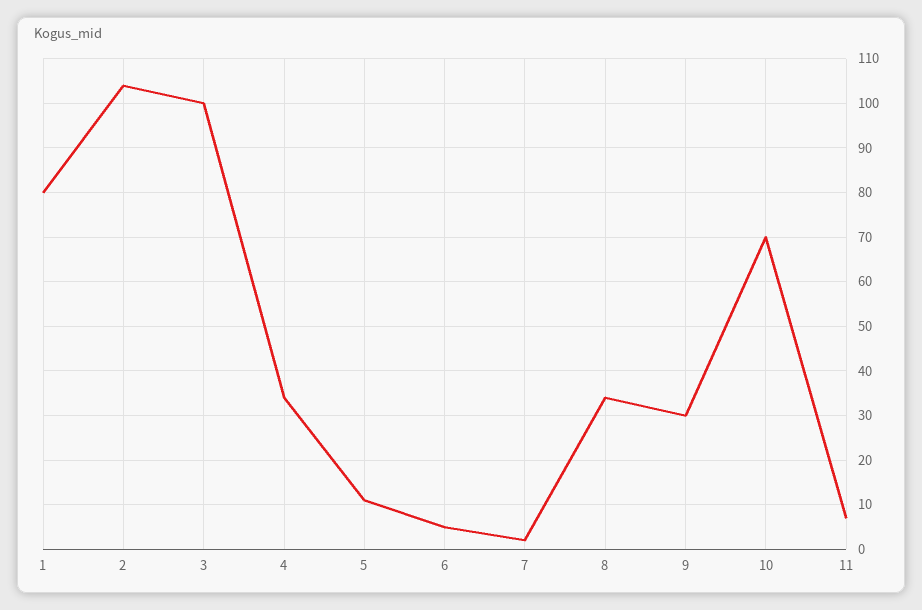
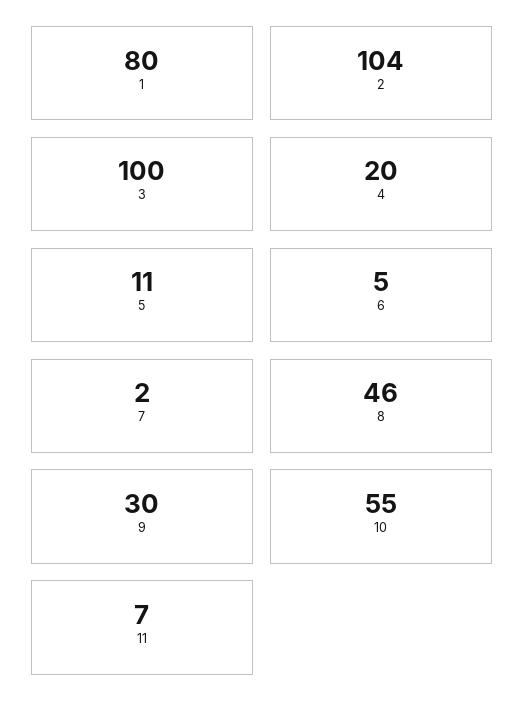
4: 35 -> 20
8: 35 -> 46
10: 70 -> 55

